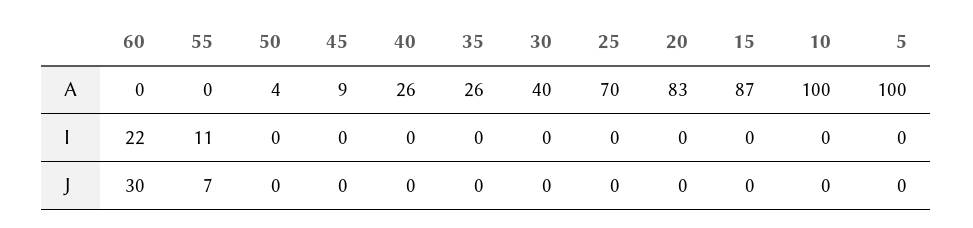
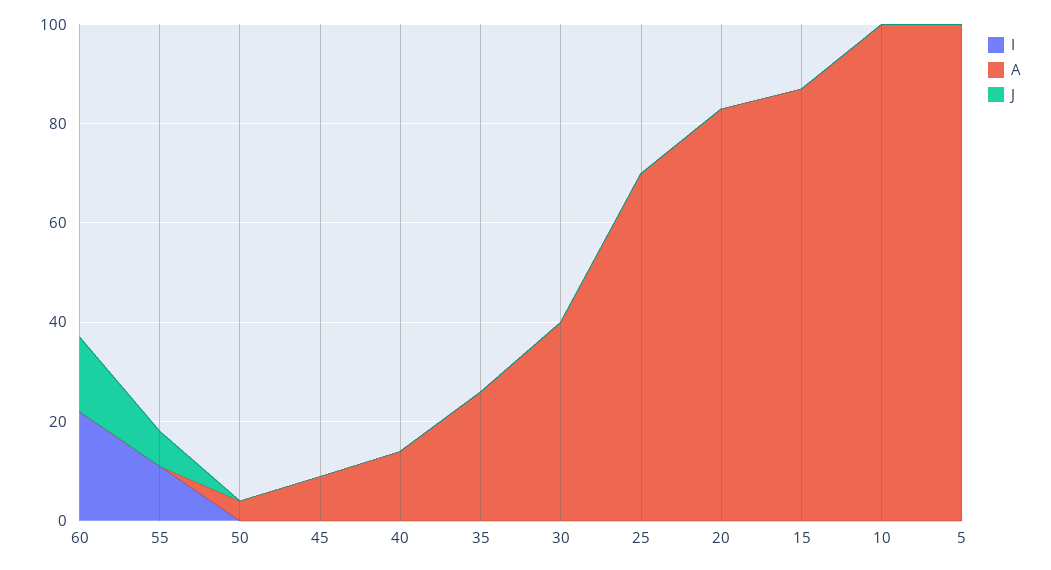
A, 40: 26 -> 15
J, 60: 30 -> 15

